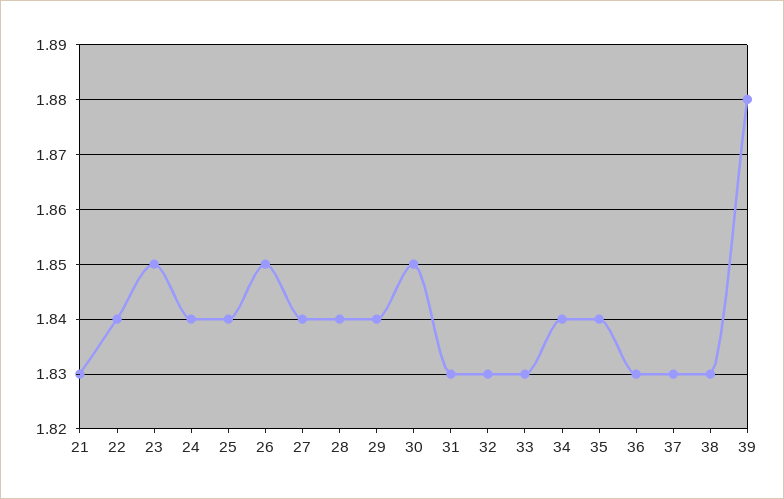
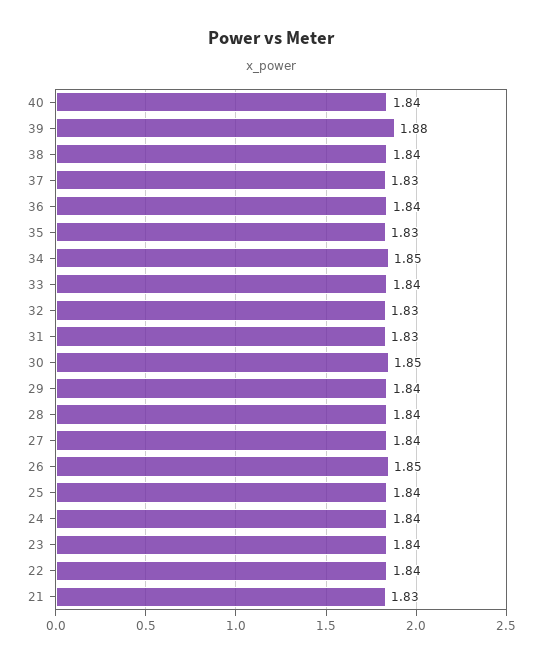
23: 1.85 -> 1.84
33: 1.83 -> 1.84
34: 1.84 -> 1.85
35: 1.84 -> 1.83
36: 1.83 -> 1.84
38: 1.83 -> 1.84
40: none -> 1.84

